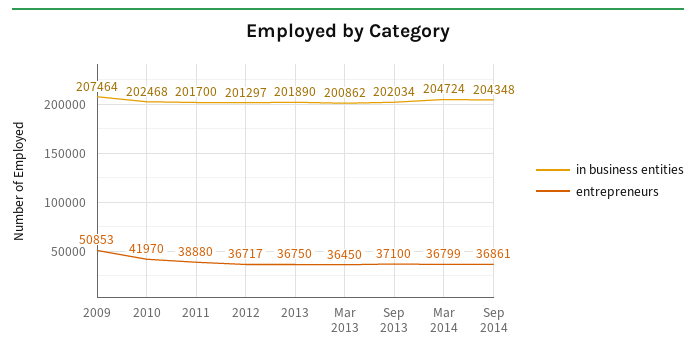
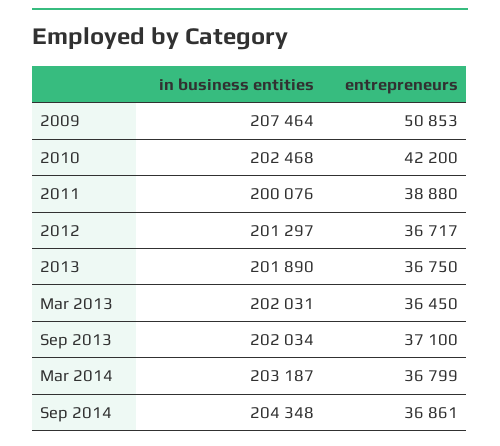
entrepreneurs, 2010: 41970 -> 42200
in business entities, 2011: 201700 -> 200076
in business entities, Mar 2013: 200862 -> 202031
in business entities, Mar 2014: 204724 -> 203187

